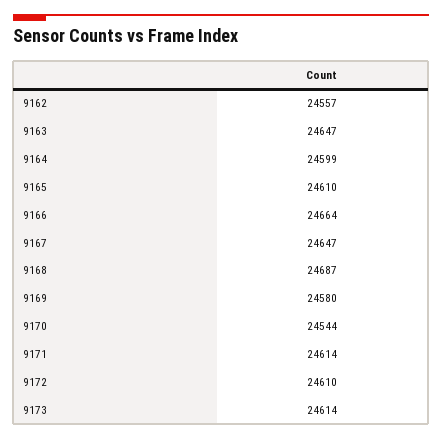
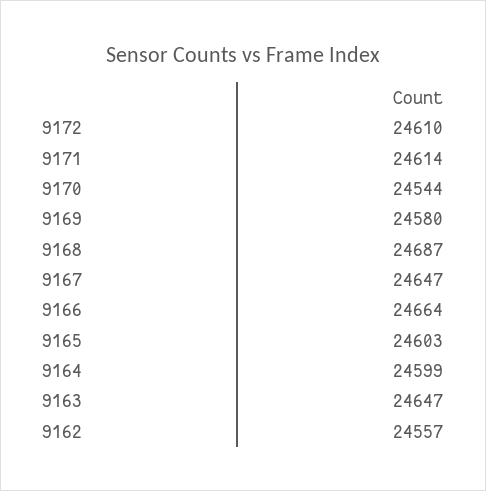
9165: 24610 -> 24603
9173: 24614 -> none

